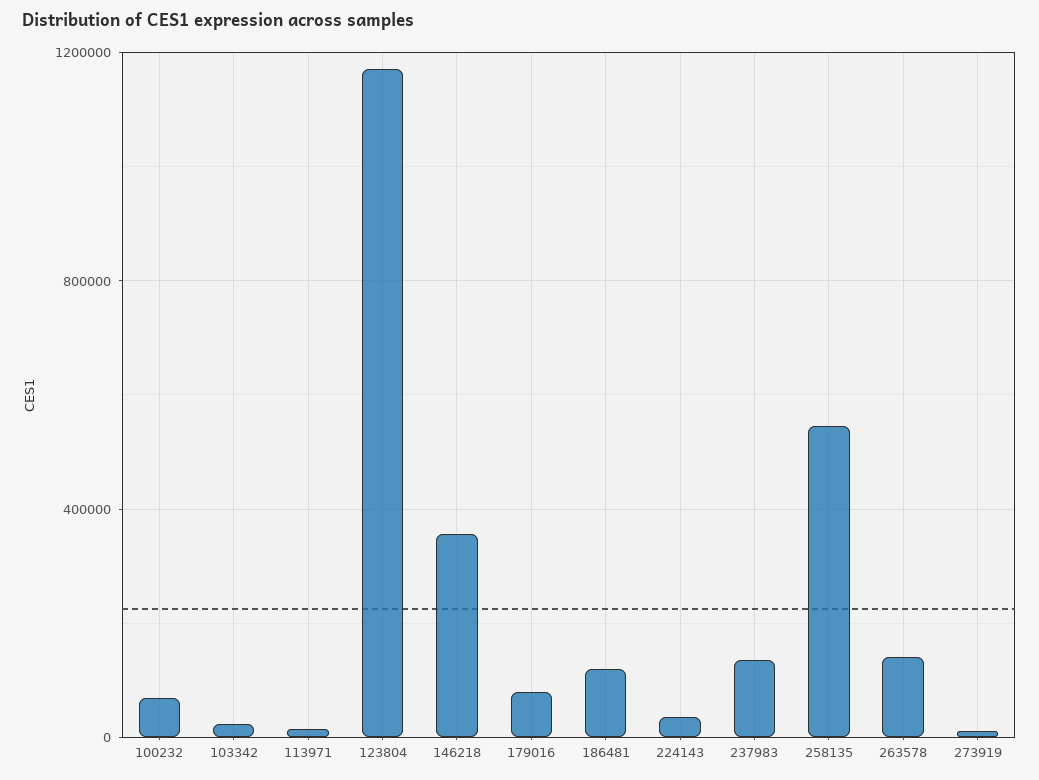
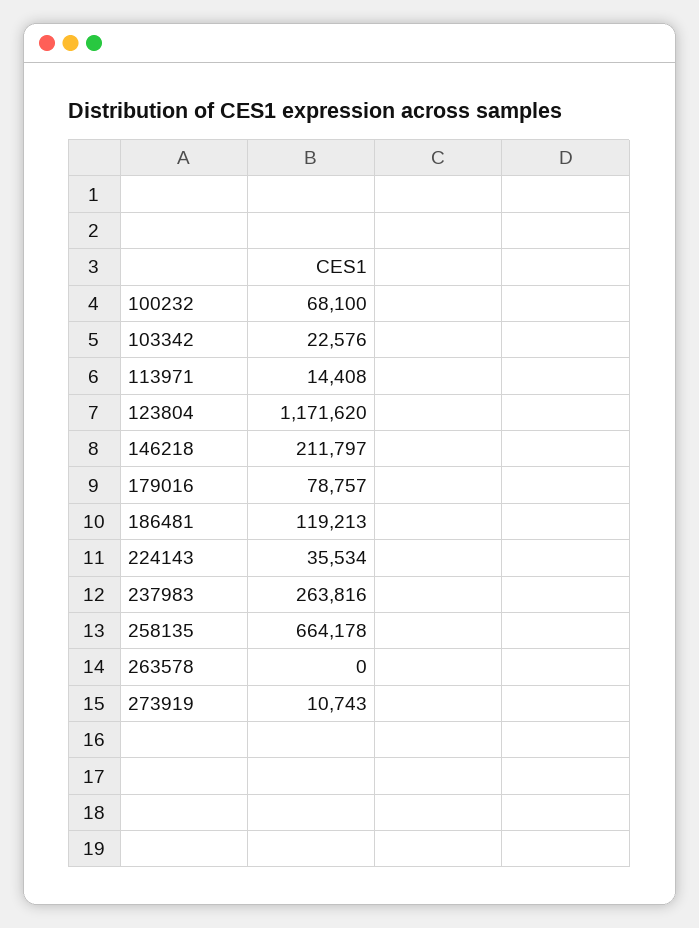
146218: 350000 -> 211797
237983: 150000 -> 263816
258135: 550000 -> 664178
263578: 150000 -> 0

